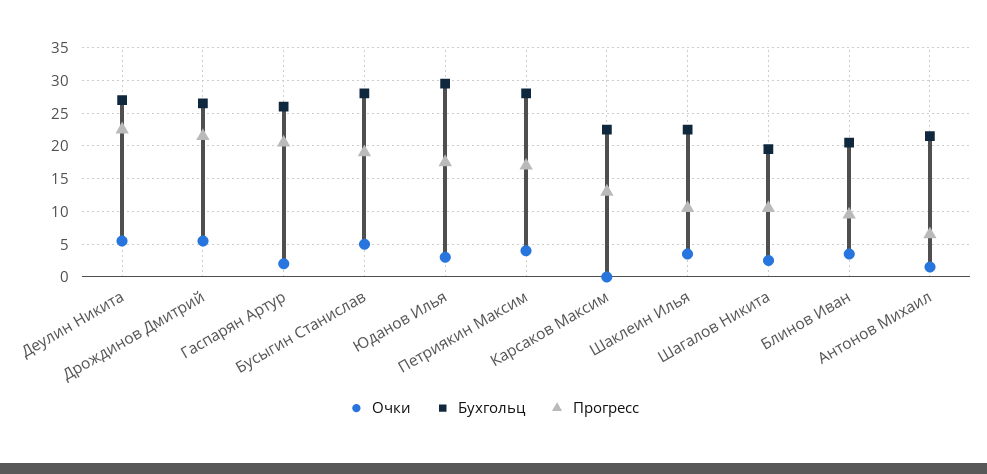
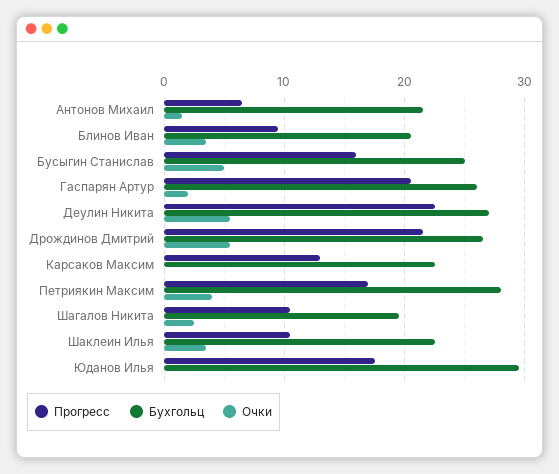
Бухгольц, Бусыгин Станислав: 28 -> 25
Прогресс, Бусыгин Станислав: 19 -> 16
Очки, Юданов Илья: 3 -> 0

